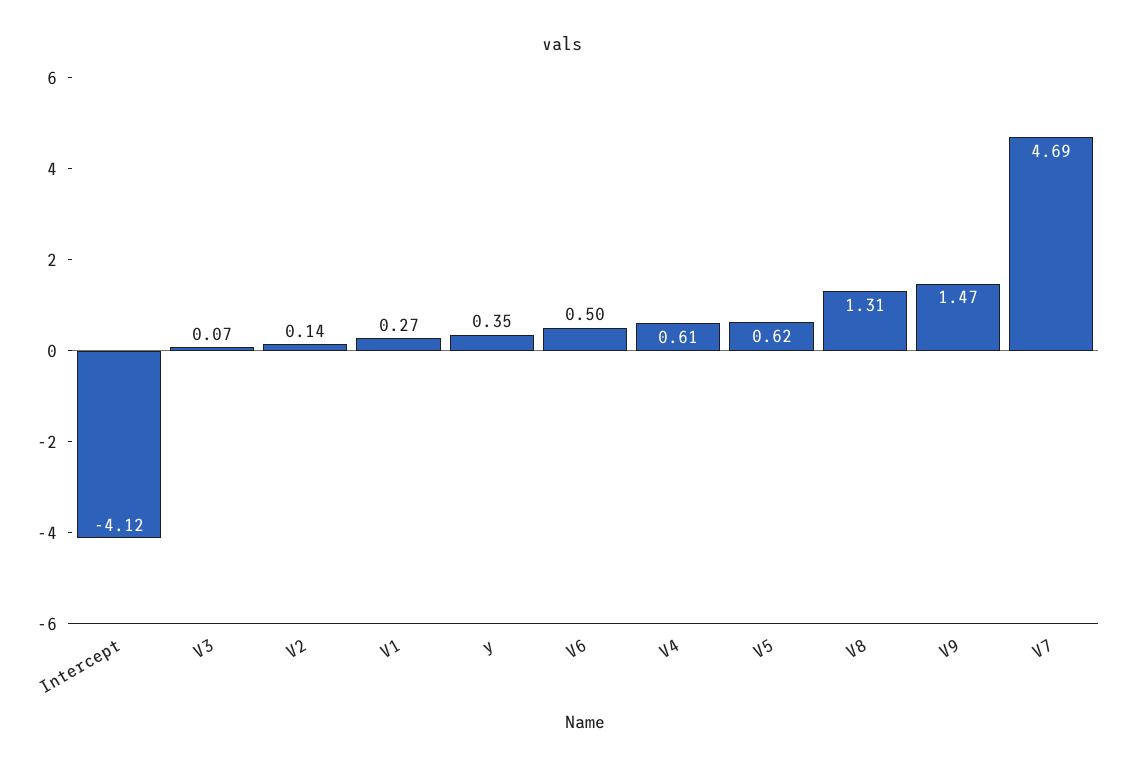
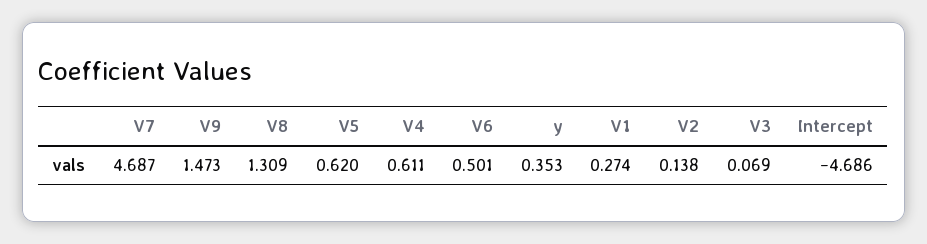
Intercept: -4.12 -> -4.686

